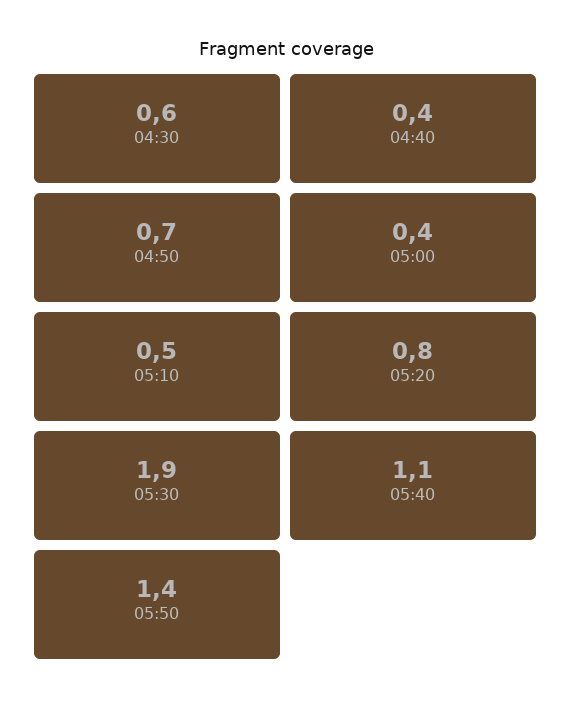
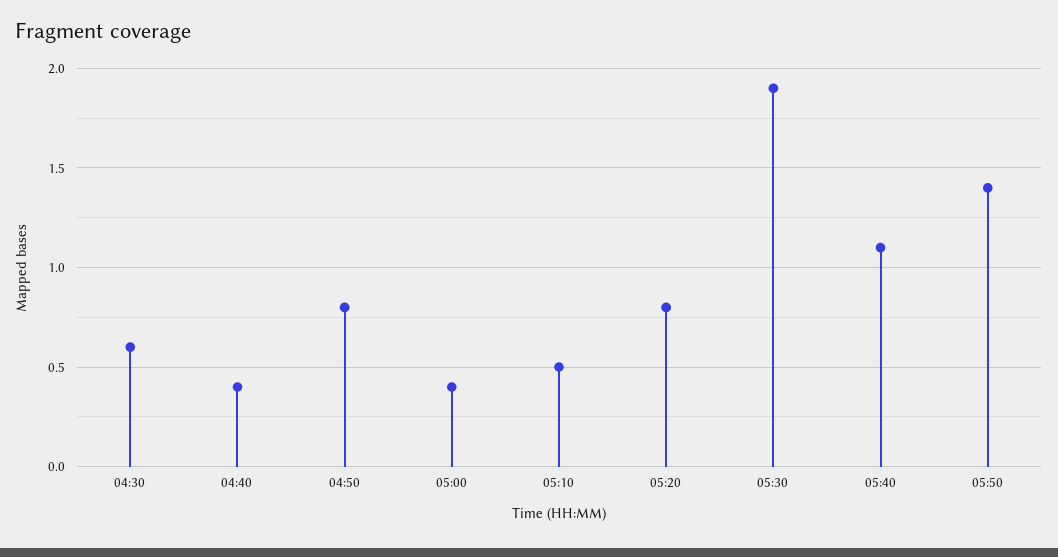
04:50: 0.7 -> 0.8

